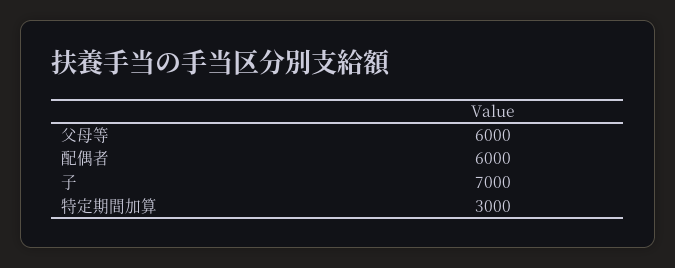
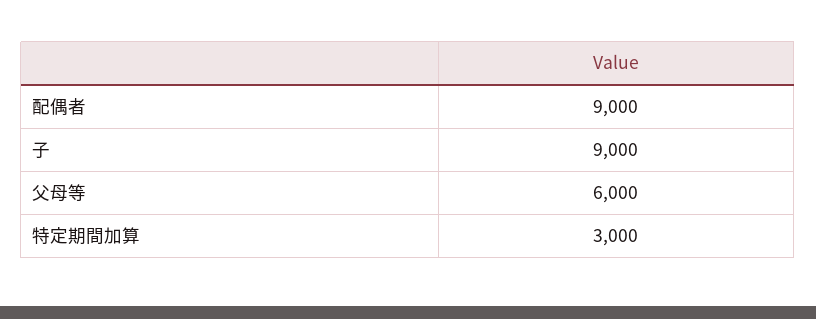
配偶者: 6000 -> 9000
子: 7000 -> 9000

